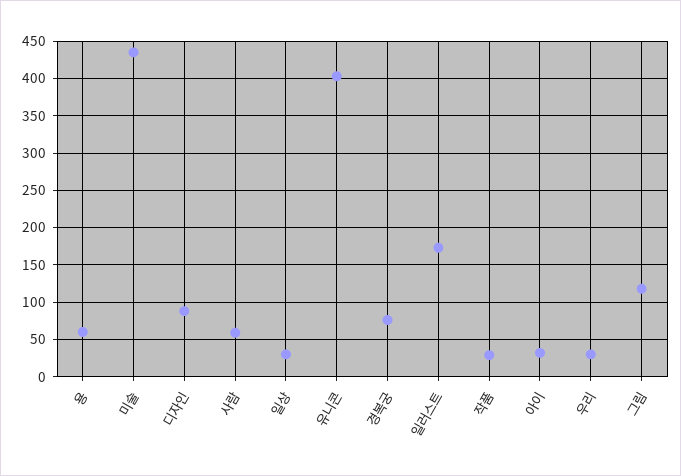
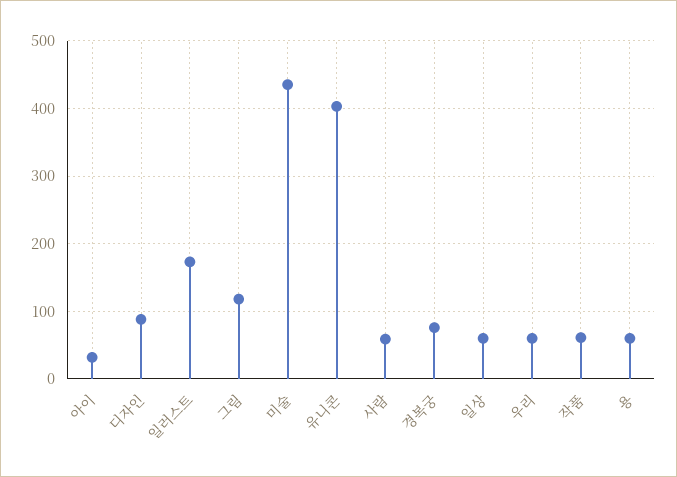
일상: 30 -> 60
작품: 30 -> 60
우리: 30 -> 60

